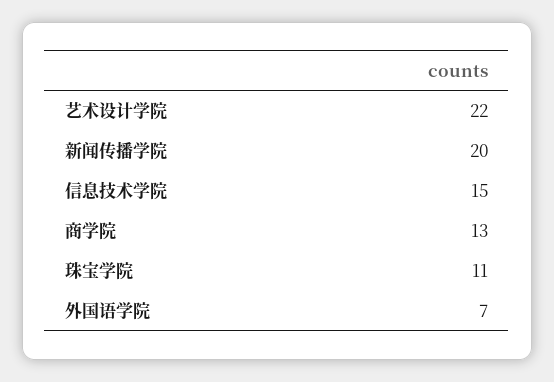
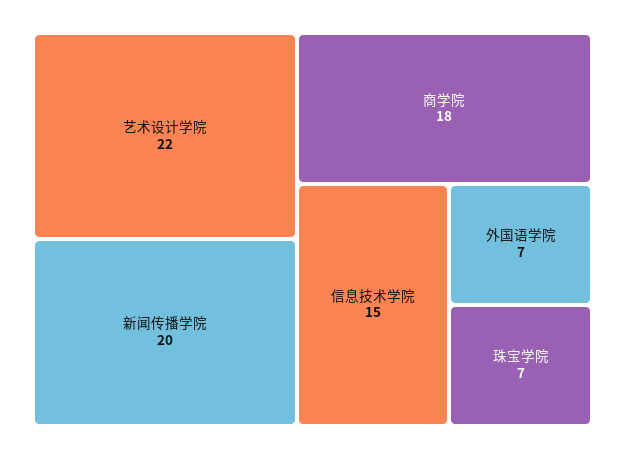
商学院: 13 -> 18
珠宝学院: 11 -> 7

